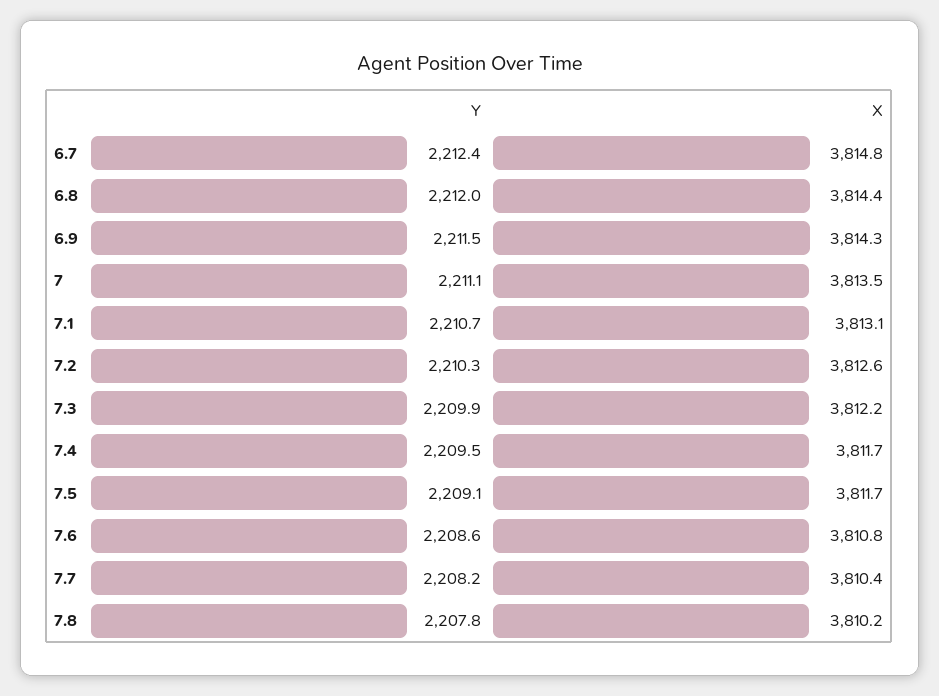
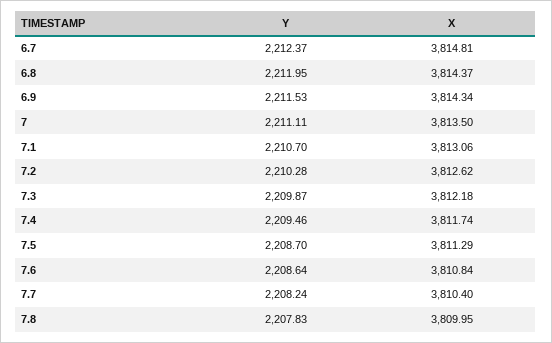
Y, 7.5: 2209.1 -> 2208.7
X, 7.5: 3811.7 -> 3811.29
X, 7.8: 3810.2 -> 3809.95

